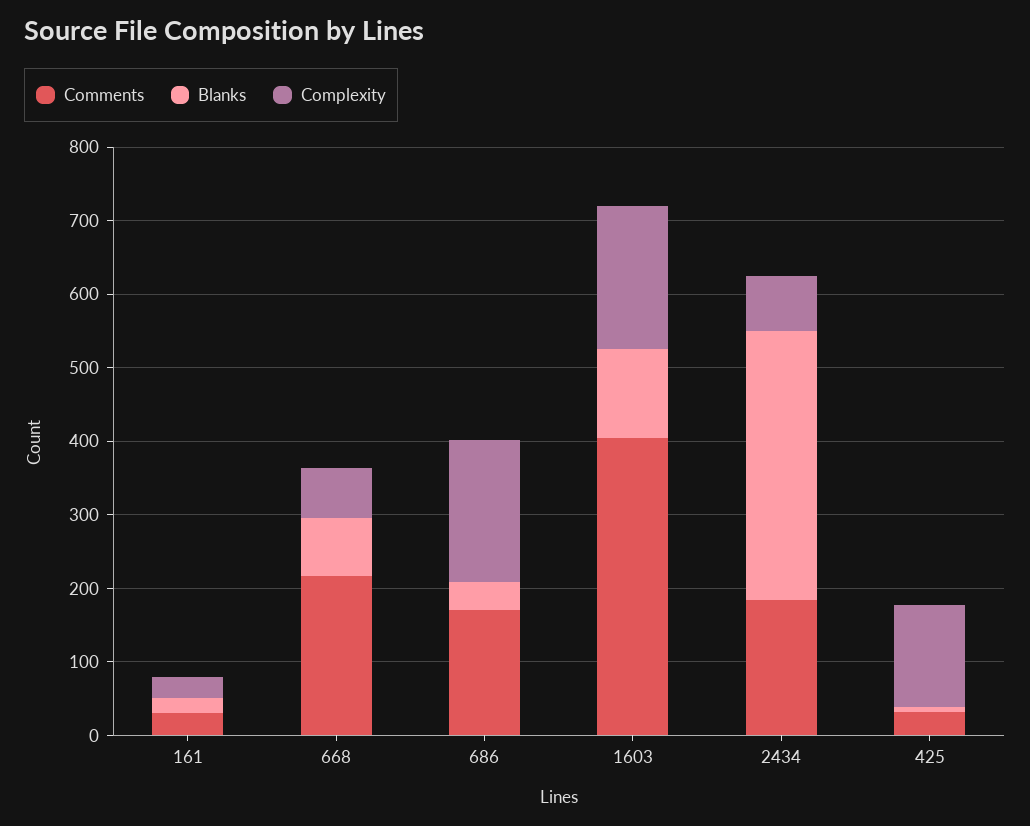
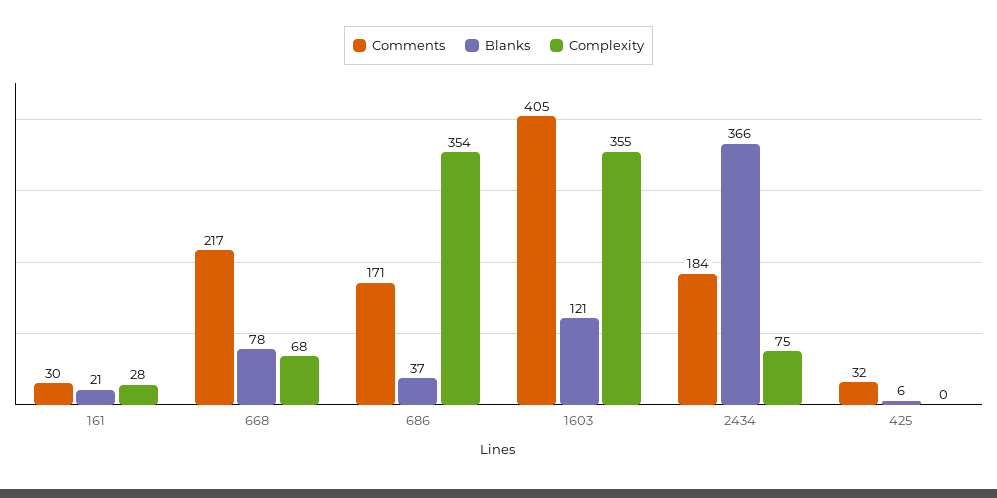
Complexity, 686: 200 -> 354
Complexity, 1603: 200 -> 355
Complexity, 425: 140 -> 0

